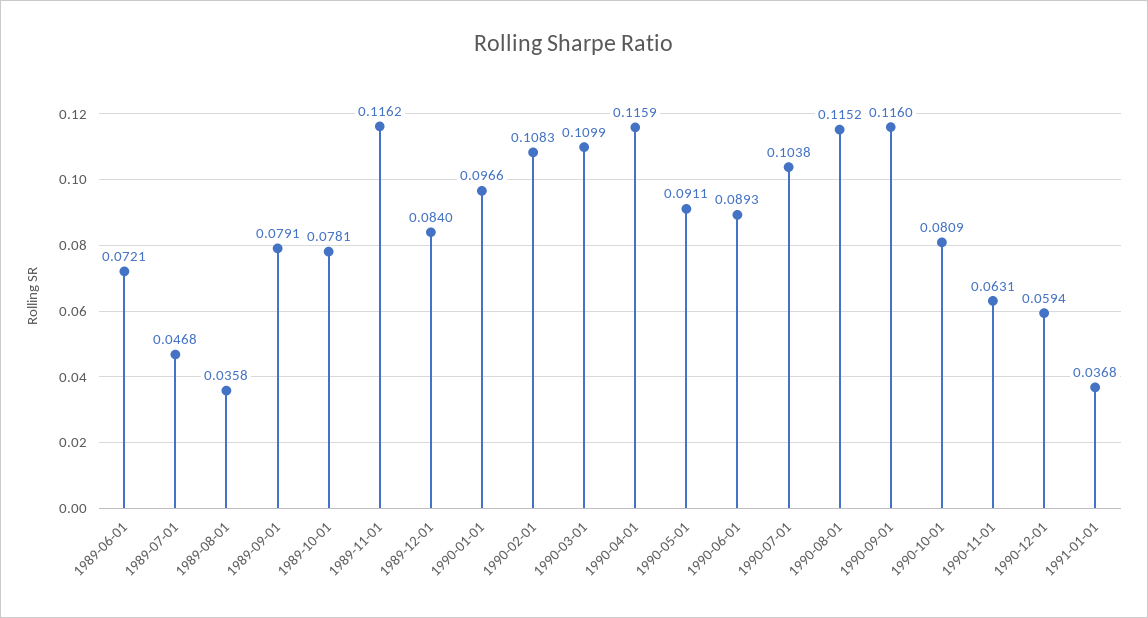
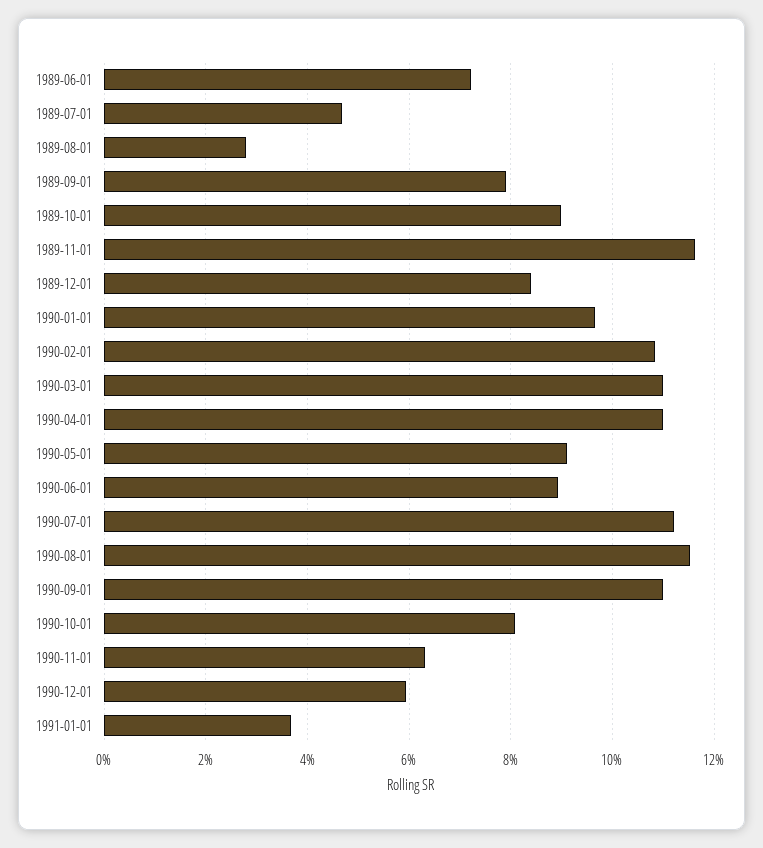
1989-08-01: 0.0358 -> 0.028
1989-10-01: 0.0781 -> 0.09
1990-04-01: 0.1159 -> 0.11
1990-07-01: 0.1038 -> 0.112
1990-09-01: 0.116 -> 0.11

